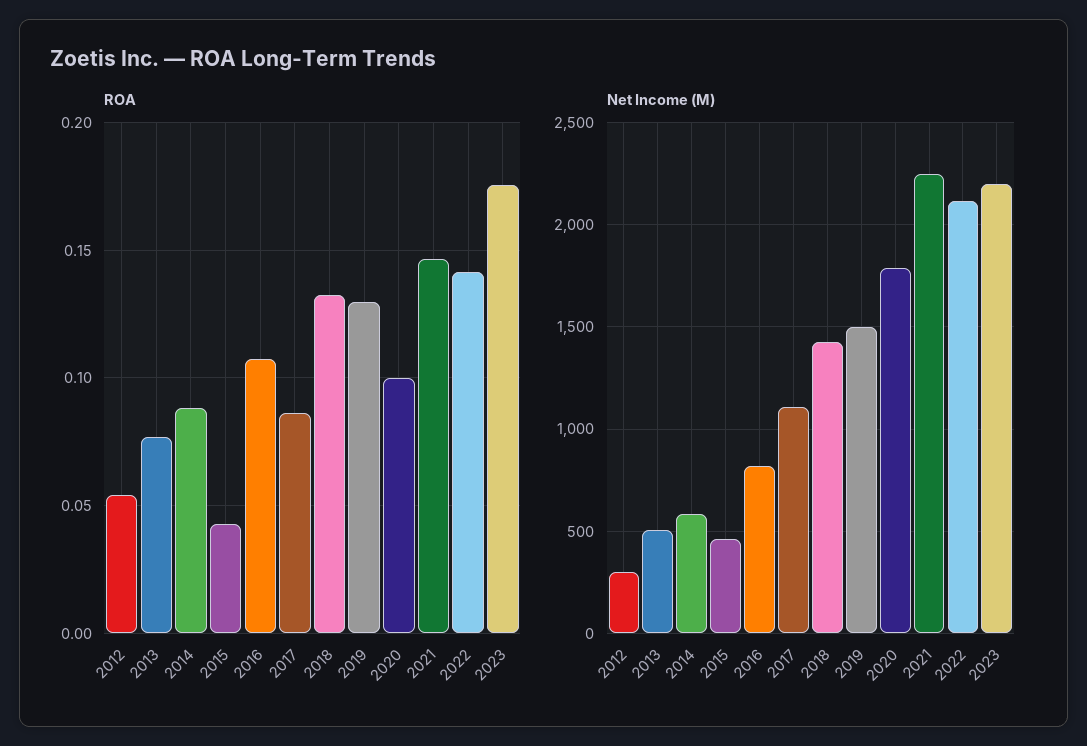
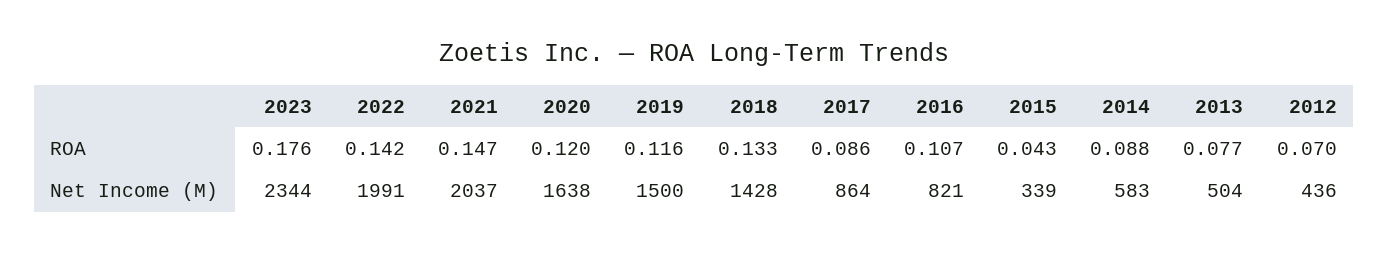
ROA, 2012: 0.055 -> 0.07
ROA, 2019: 0.13 -> 0.116
ROA, 2020: 0.1 -> 0.12
Net Income (M), 2012: 300 -> 436
Net Income (M), 2015: 450 -> 339
Net Income (M), 2017: 1100 -> 864
Net Income (M), 2020: 1800 -> 1638
Net Income (M), 2021: 2250 -> 2037
Net Income (M), 2022: 2100 -> 1991
Net Income (M), 2023: 2200 -> 2344

